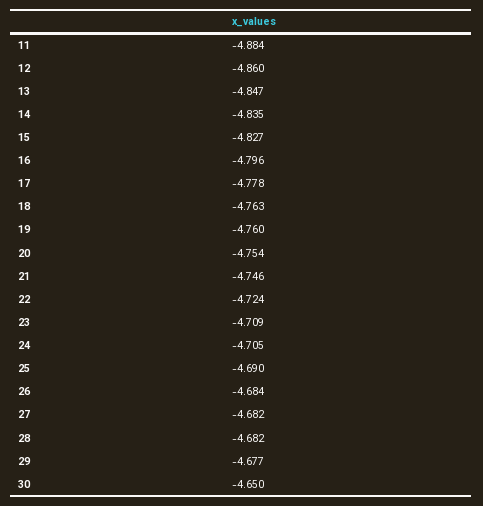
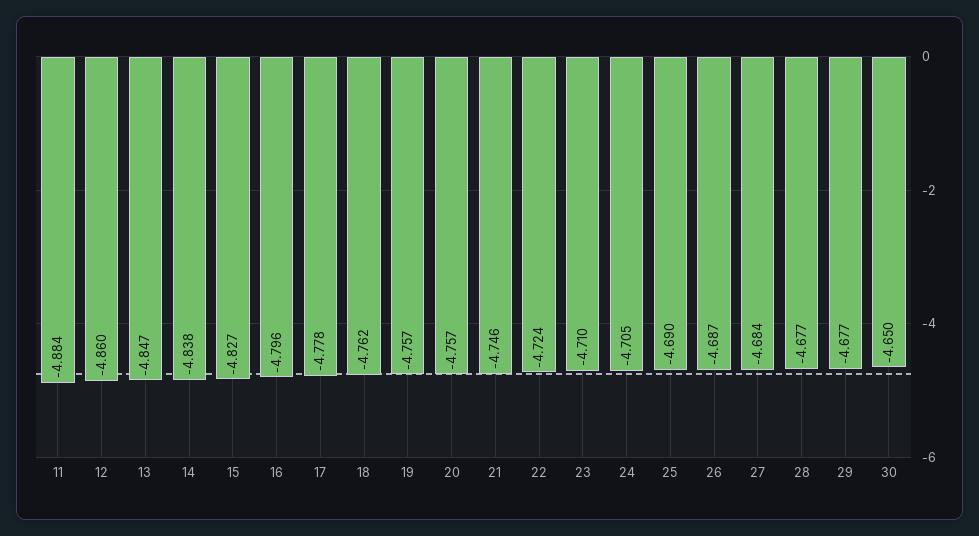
14: -4.835 -> -4.838
18: -4.763 -> -4.762
19: -4.76 -> -4.757
20: -4.754 -> -4.757
23: -4.709 -> -4.71
26: -4.684 -> -4.687
27: -4.682 -> -4.684
28: -4.682 -> -4.677

